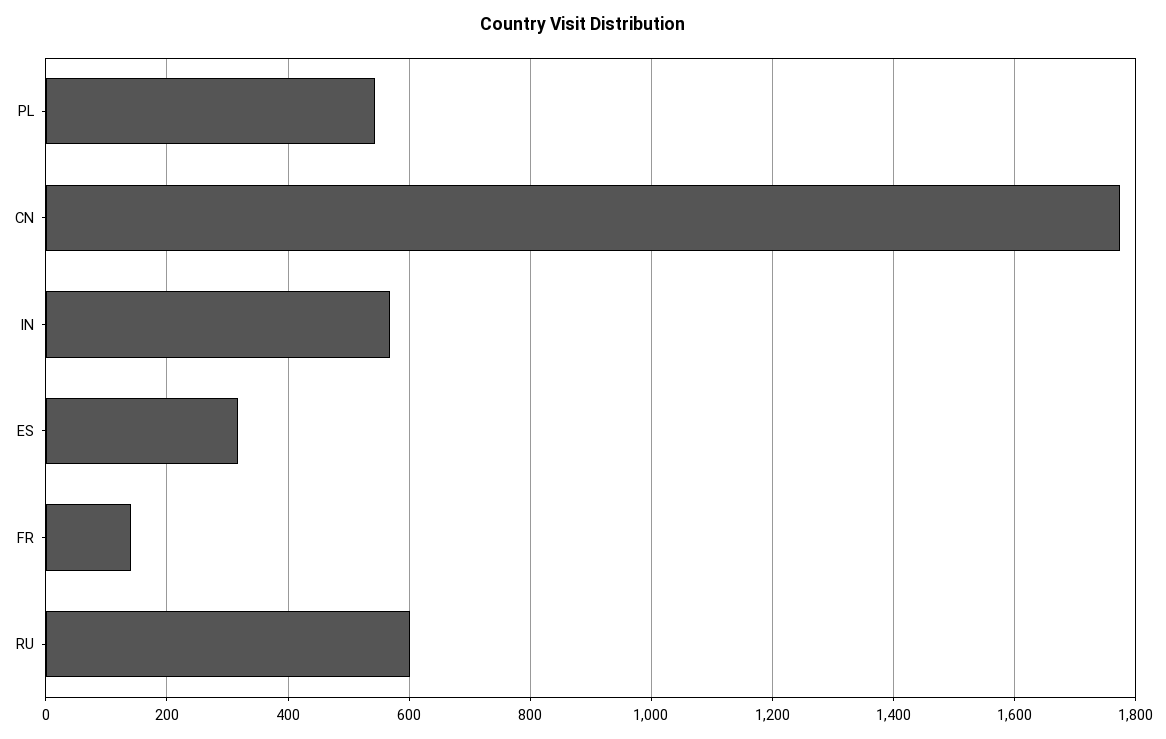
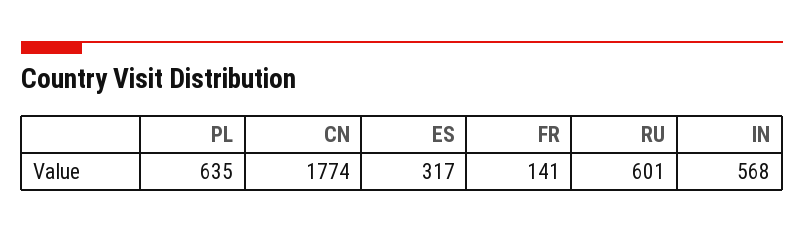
PL: 540 -> 635

